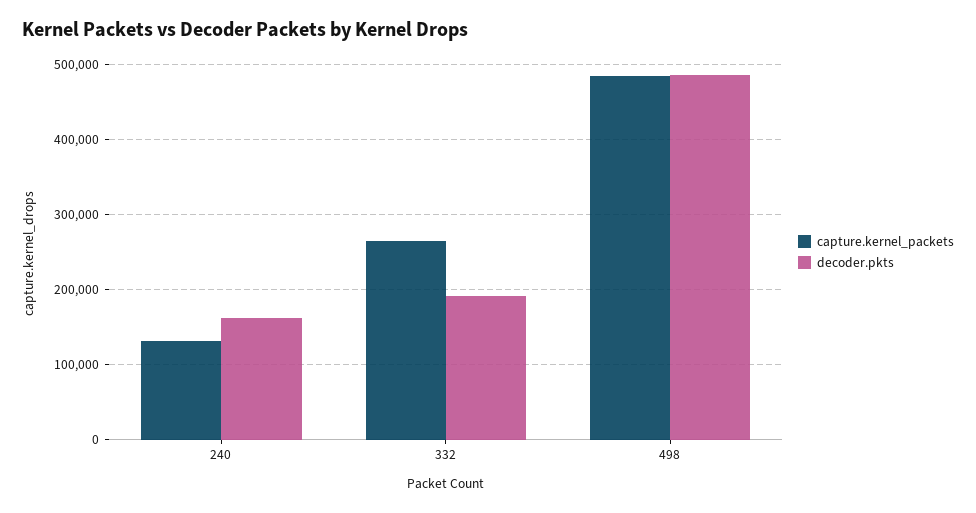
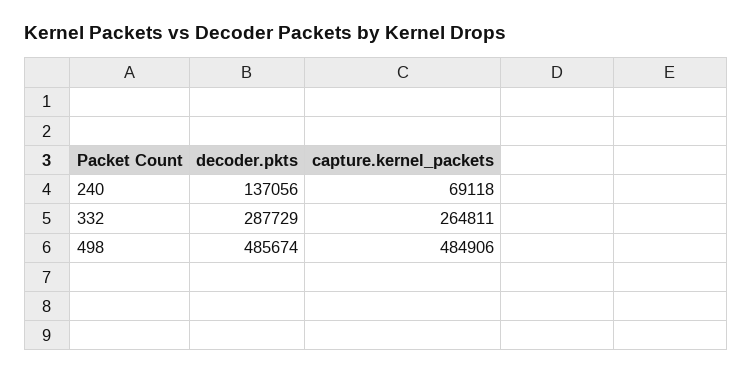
capture.kernel_packets, 240: 130000 -> 69118
decoder.pkts, 240: 160000 -> 137056
decoder.pkts, 332: 190000 -> 287729

